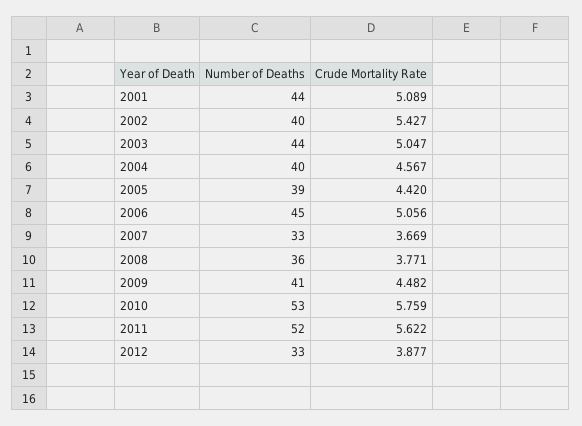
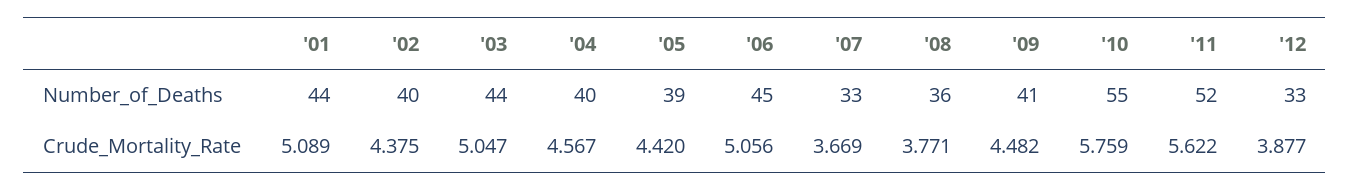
Crude Mortality Rate, 2002: 5.427 -> 4.375
Number of Deaths, 2010: 53 -> 55

